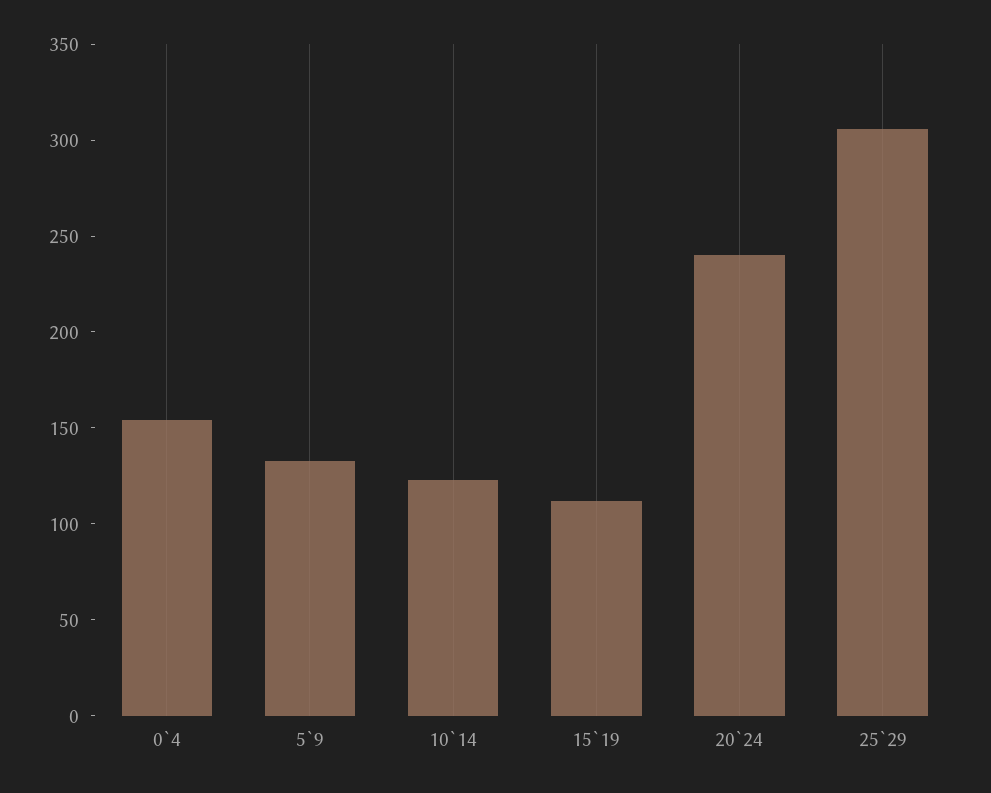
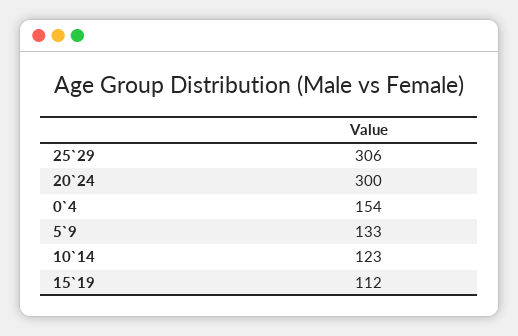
20`24: 240 -> 300

